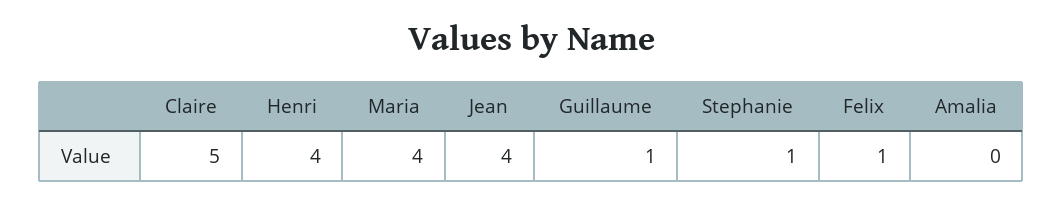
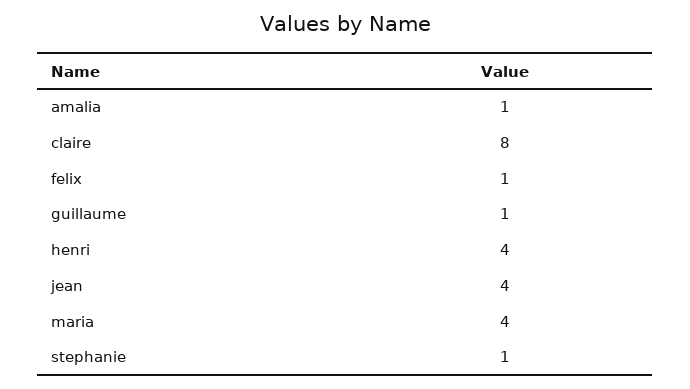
Claire: 5 -> 8
Amalia: 0 -> 1

